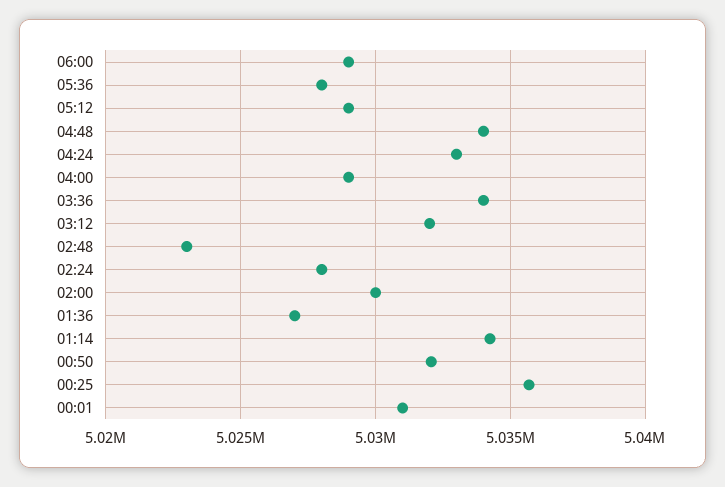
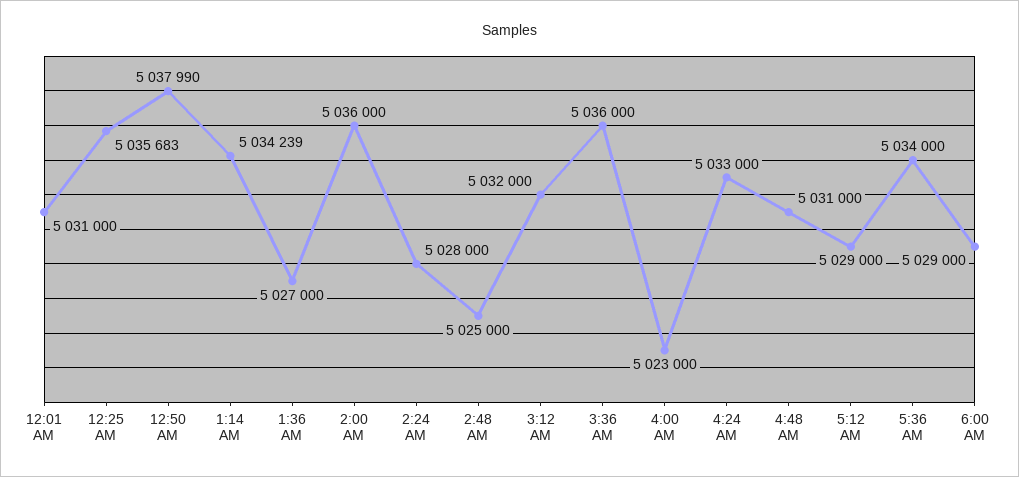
05:36: 5028000 -> 5034000
04:48: 5034000 -> 5031000
04:00: 5029000 -> 5023000
03:36: 5034000 -> 5036000
02:48: 5023000 -> 5025000
02:00: 5030000 -> 5036000
00:50: 5032000 -> 5037990

